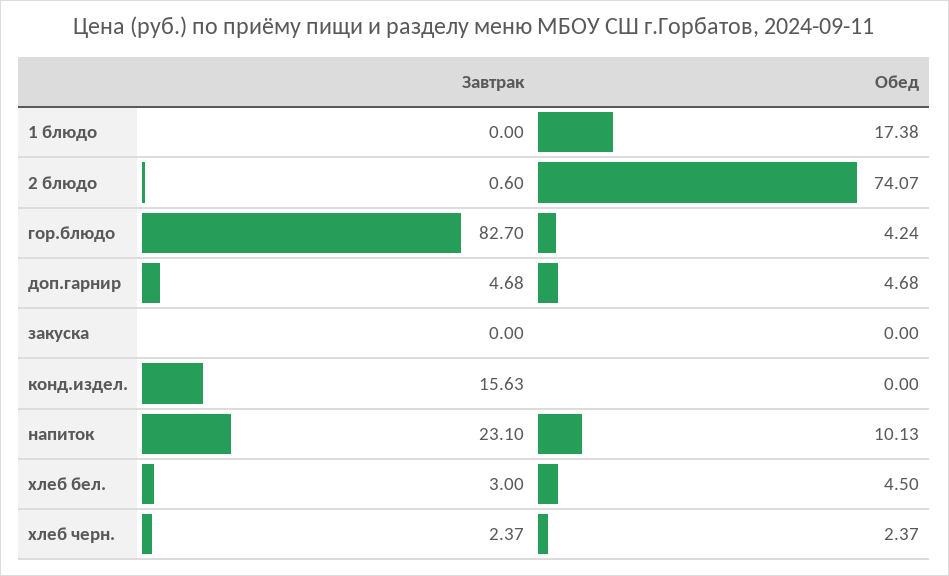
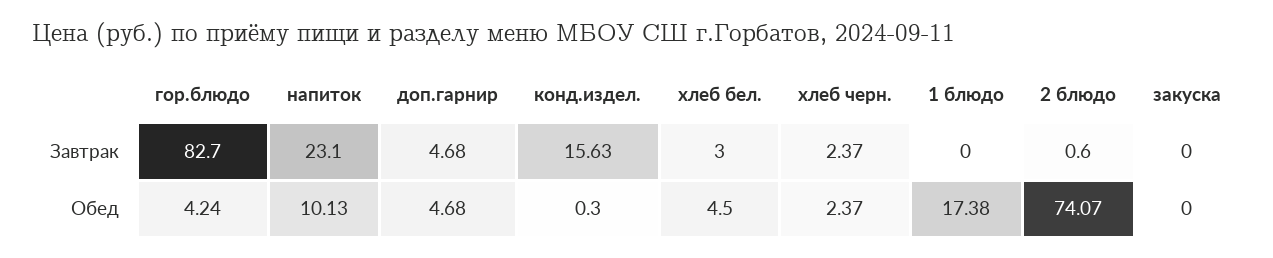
Обед, конд.издел.: 0 -> 0.3

